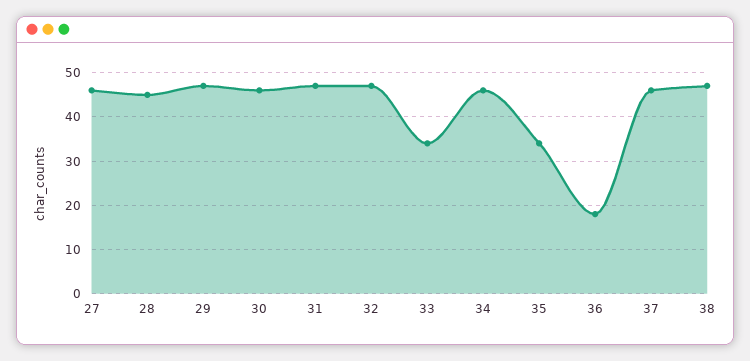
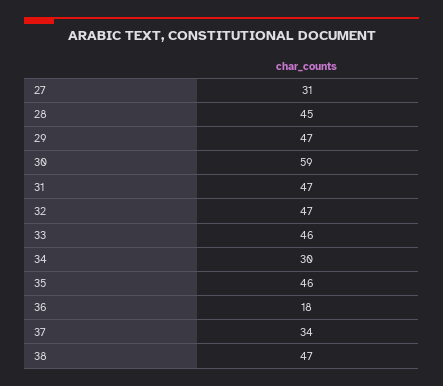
27: 45 -> 31
30: 45 -> 59
33: 35 -> 46
34: 45 -> 30
35: 35 -> 46
37: 45 -> 34

